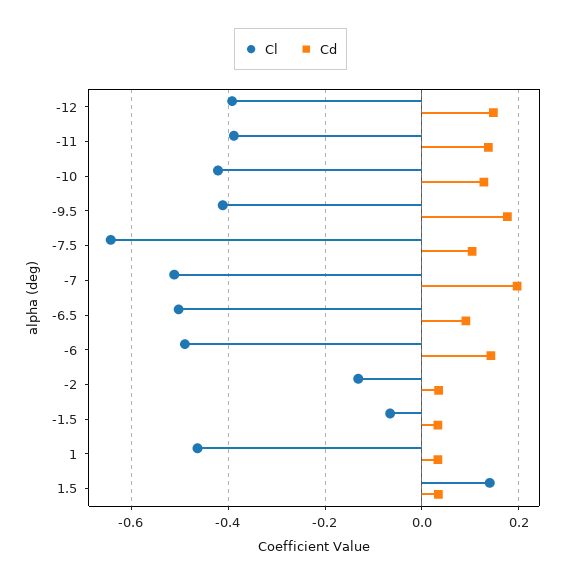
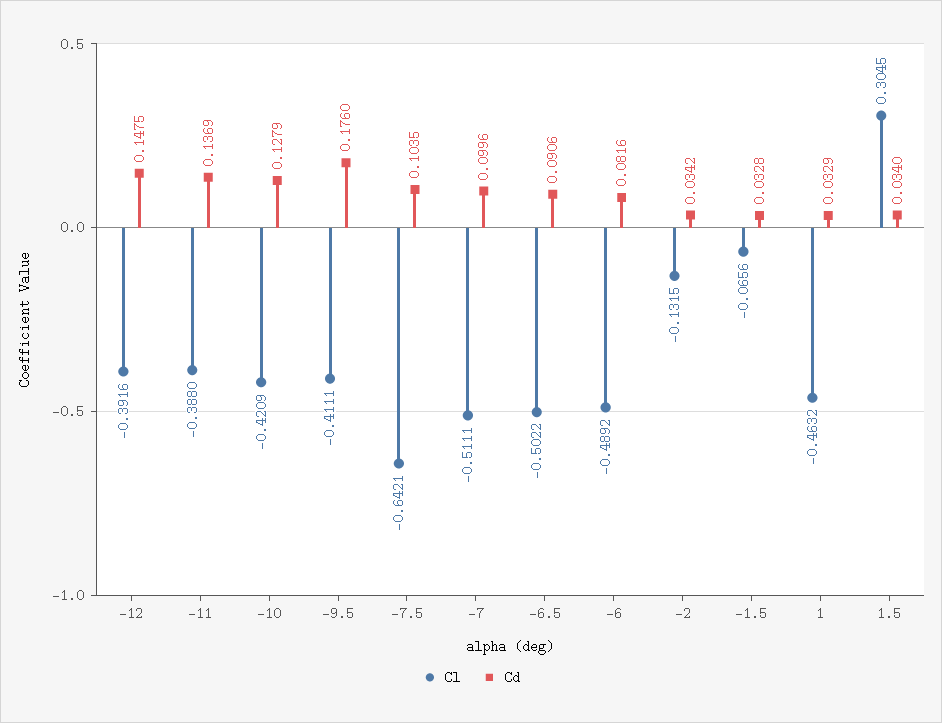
Cd, -7: 0.2 -> 0.0996
Cd, -6: 0.14 -> 0.0816
Cl, 1.5: 0.14 -> 0.3045

